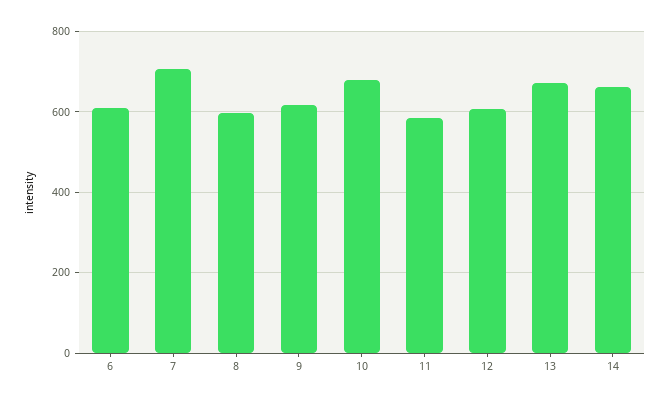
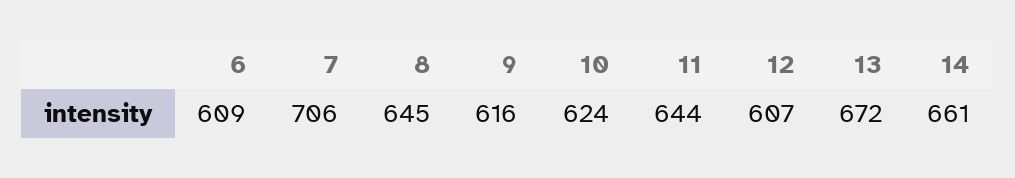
8: 600 -> 645
10: 680 -> 624
11: 580 -> 644

